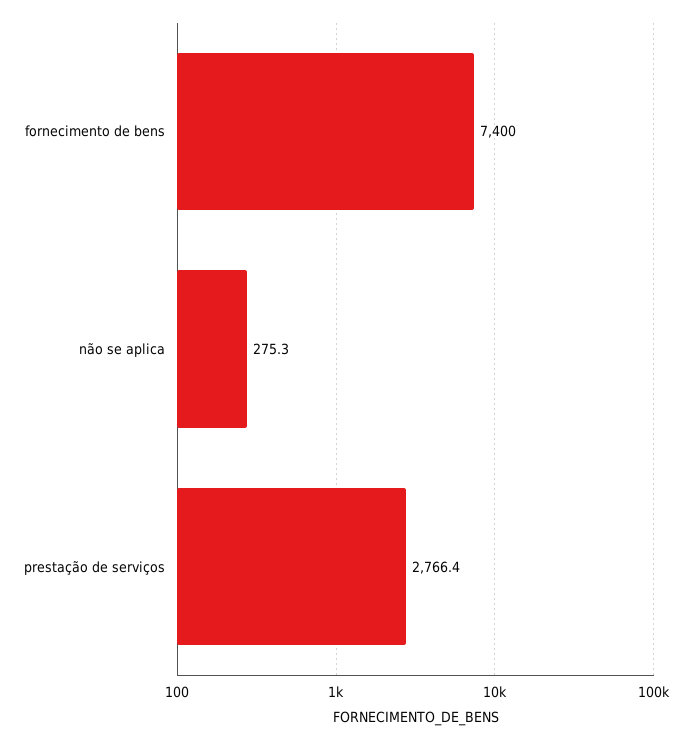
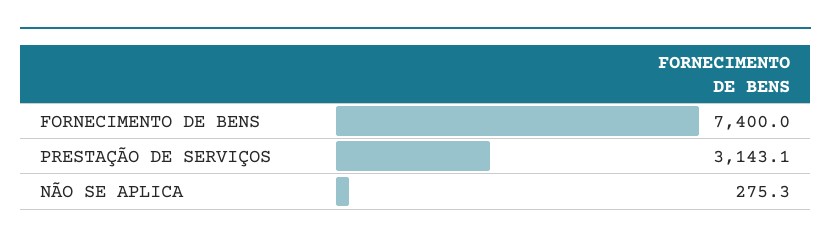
prestação de serviços: 2766.4 -> 3143.1

